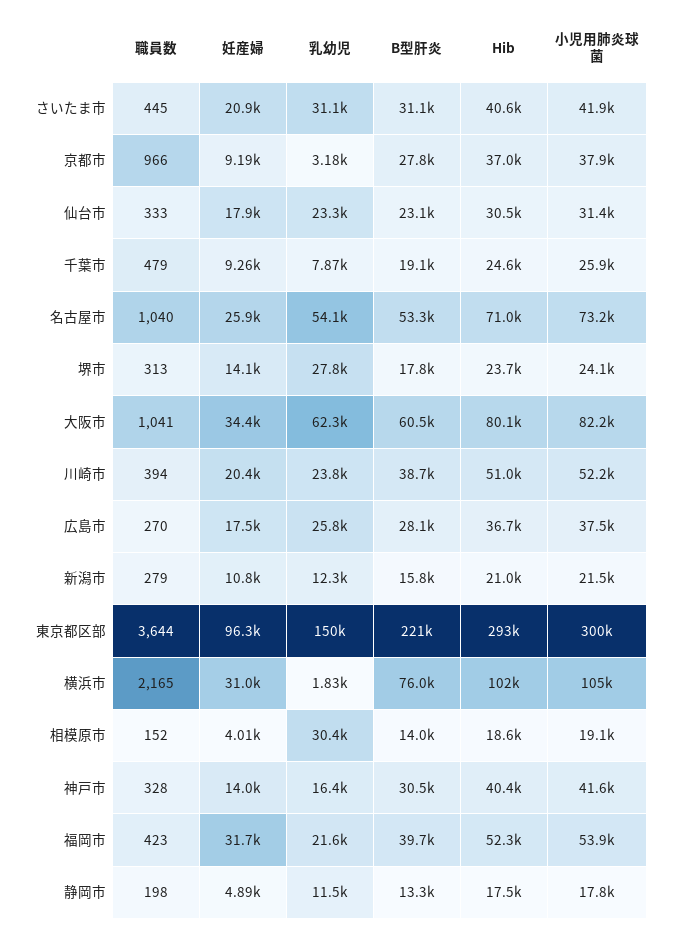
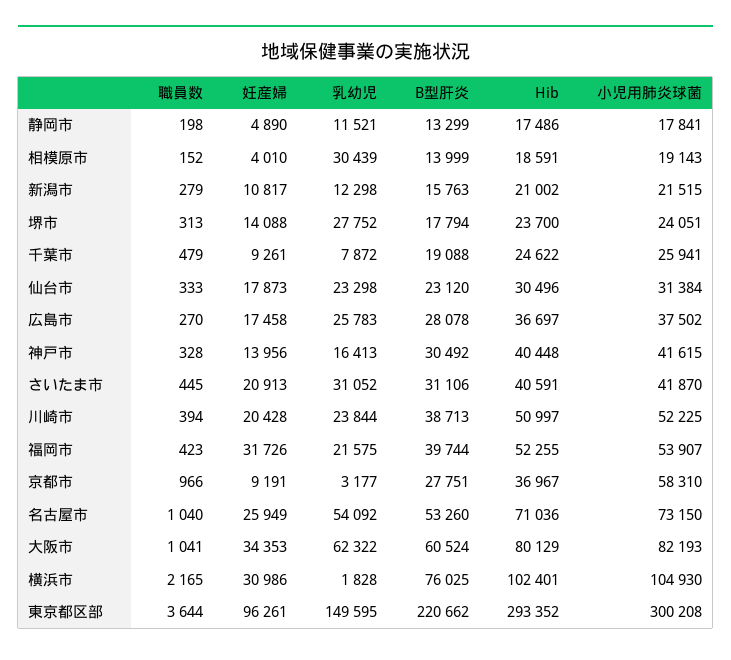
小児用肺炎球菌, 京都市: 37900 -> 58310

